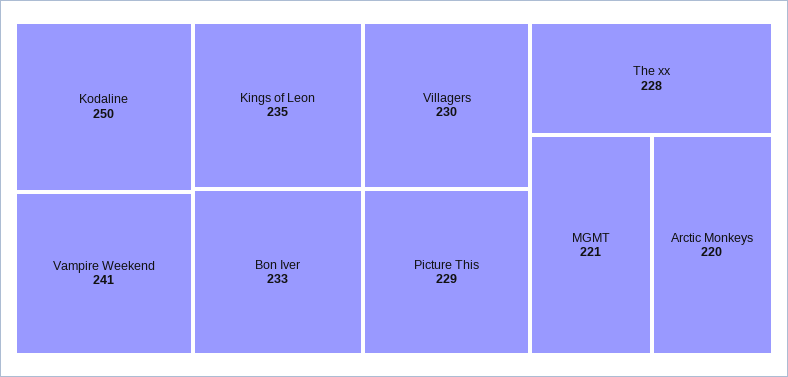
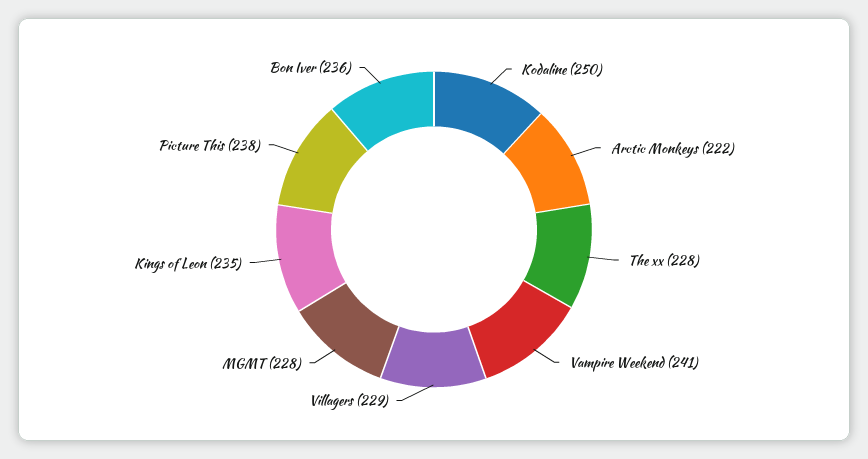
Bon Iver: 233 -> 236
Villagers: 230 -> 229
Picture This: 229 -> 238
MGMT: 221 -> 228
Arctic Monkeys: 220 -> 222

